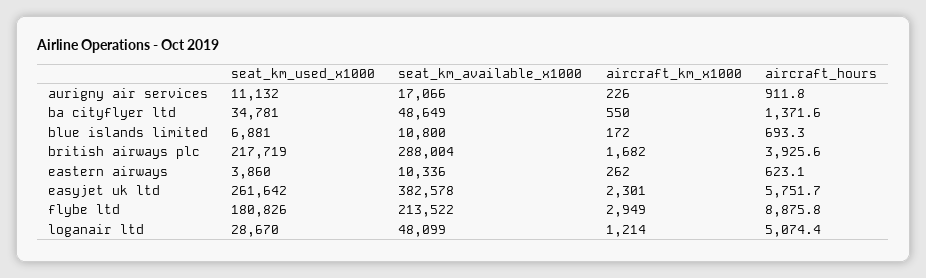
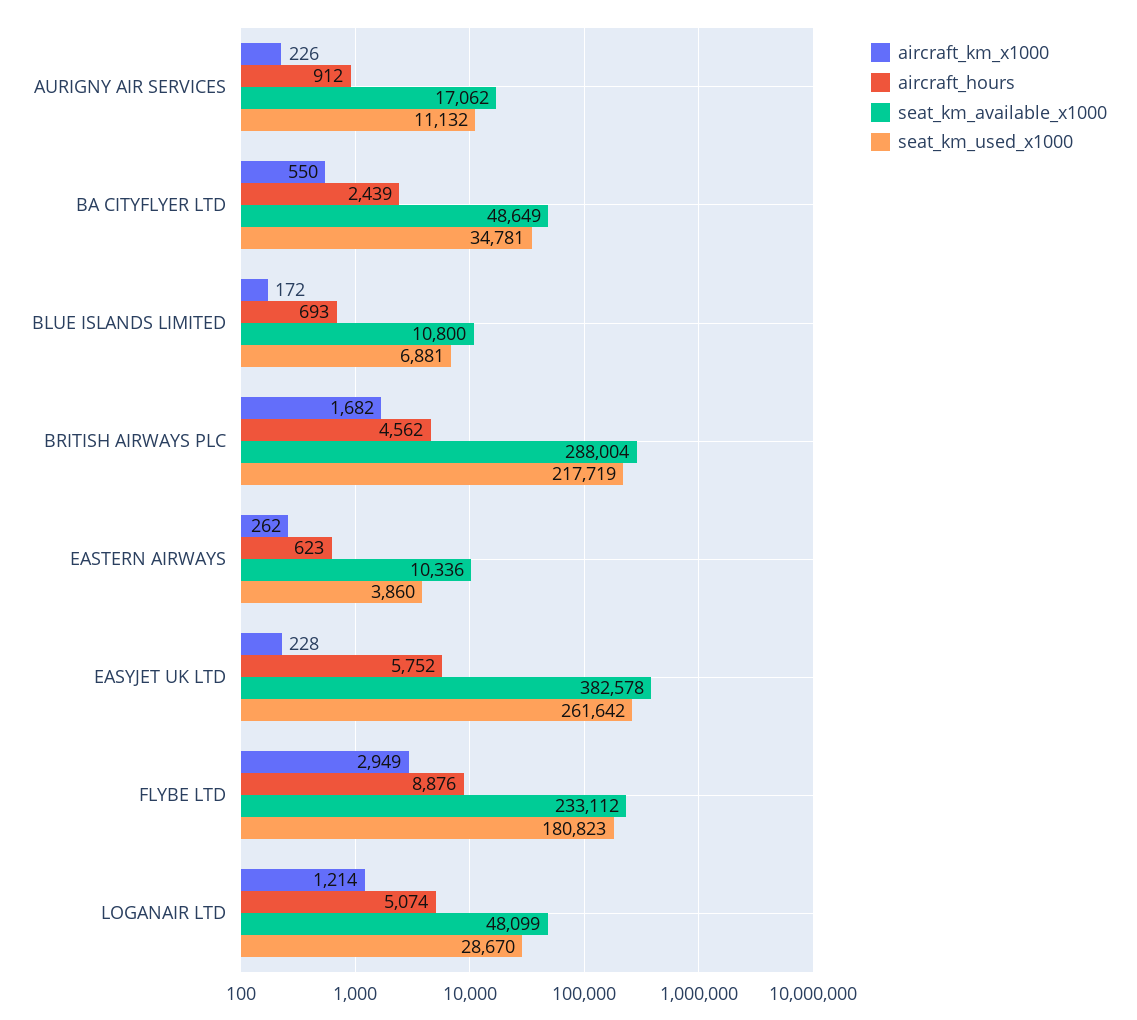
seat_km_available_x1000, aurigny air services: 17066 -> 17062
aircraft_hours, ba cityflyer ltd: 1371.6 -> 2439
aircraft_hours, british airways plc: 3925.6 -> 4562
aircraft_km_x1000, easyjet uk ltd: 2301 -> 228
seat_km_used_x1000, flybe ltd: 180826 -> 180823
seat_km_available_x1000, flybe ltd: 213522 -> 233112

